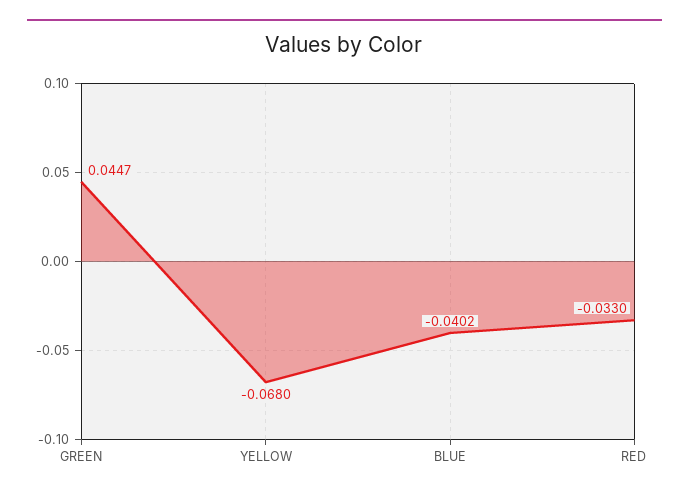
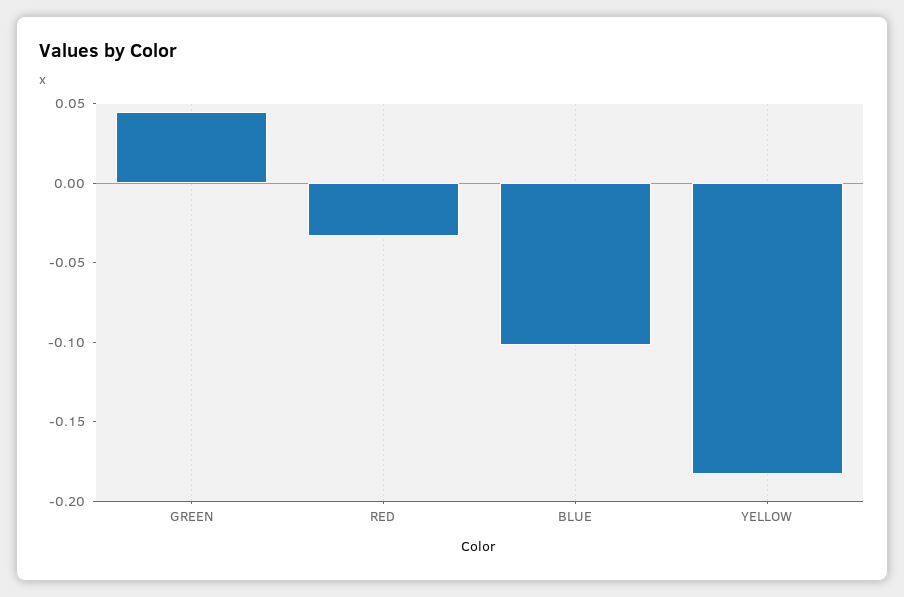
YELLOW: -0.068 -> -0.18
BLUE: -0.0402 -> -0.1

